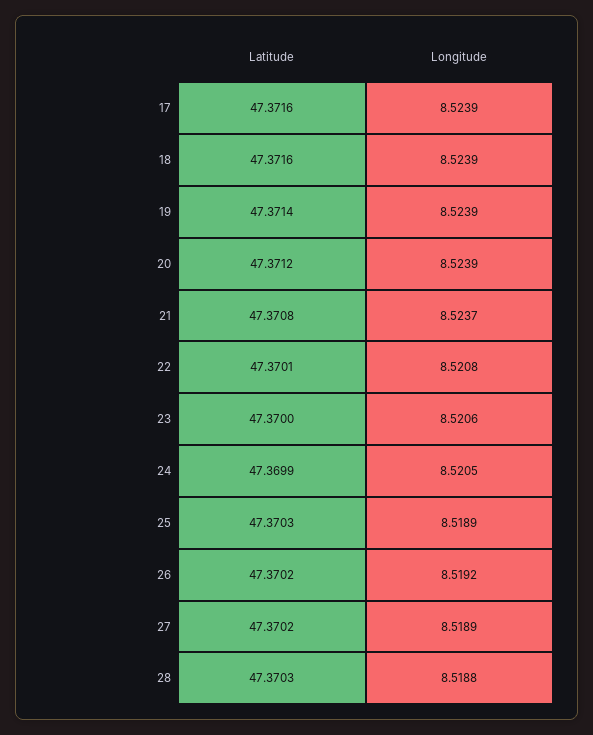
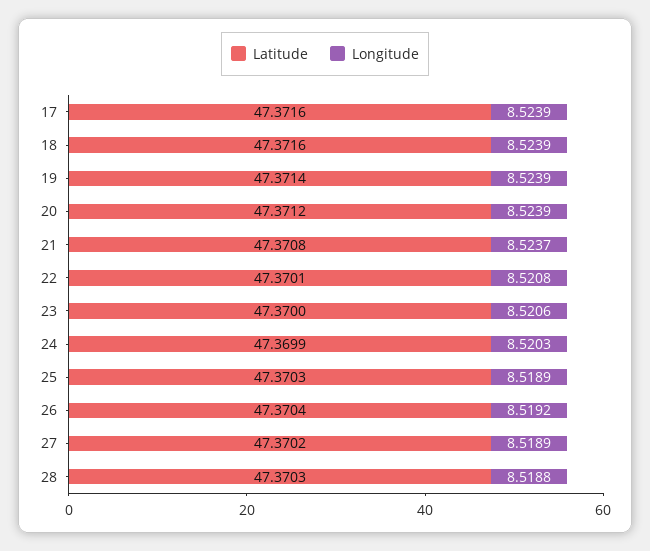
Longitude, 24: 8.5205 -> 8.5203
Latitude, 26: 47.3702 -> 47.3704

